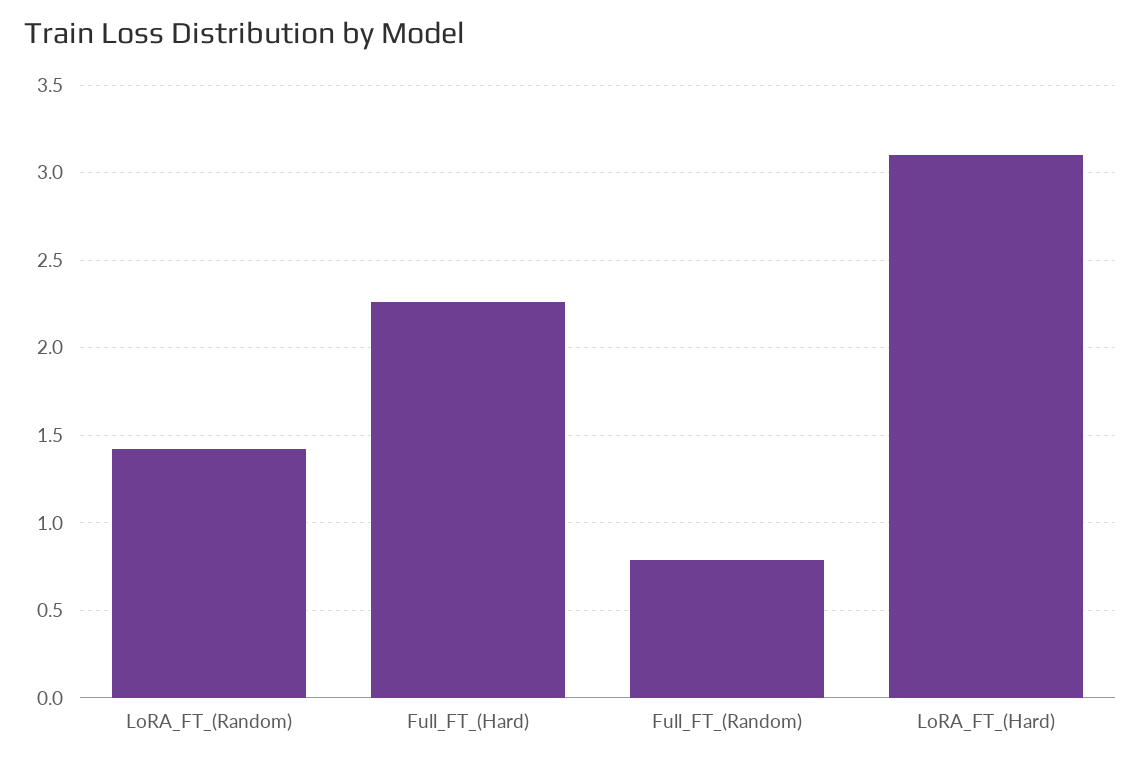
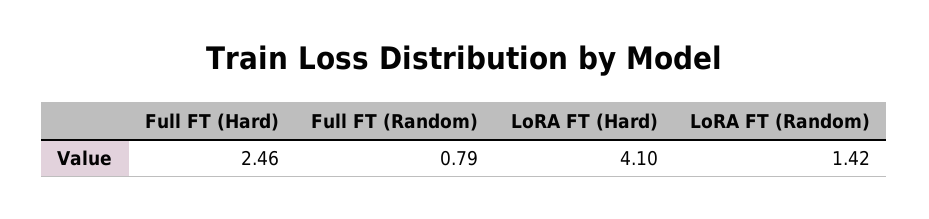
Full_FT_(Hard): 2.25 -> 2.46
LoRA_FT_(Hard): 3.1 -> 4.1

